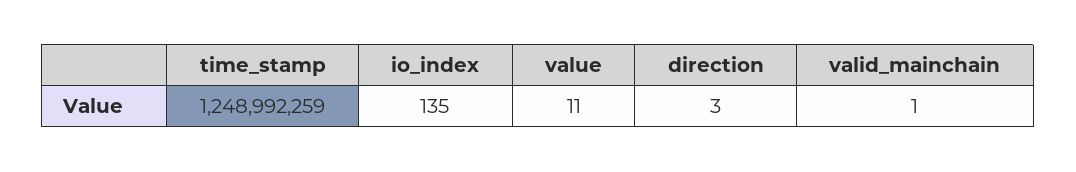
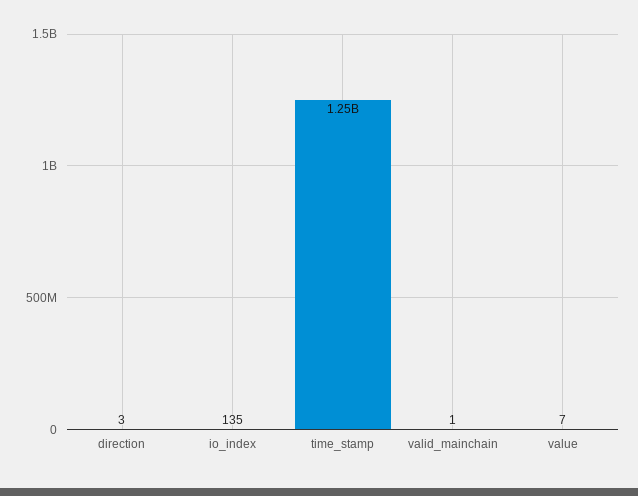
value: 11 -> 7

